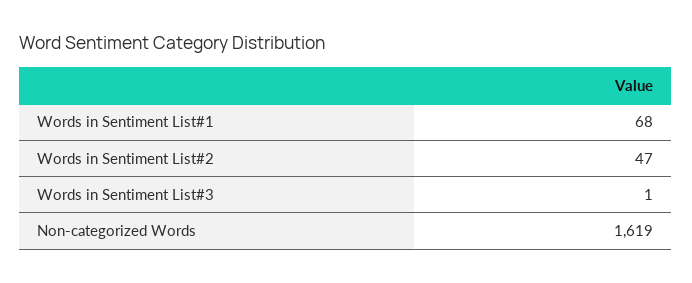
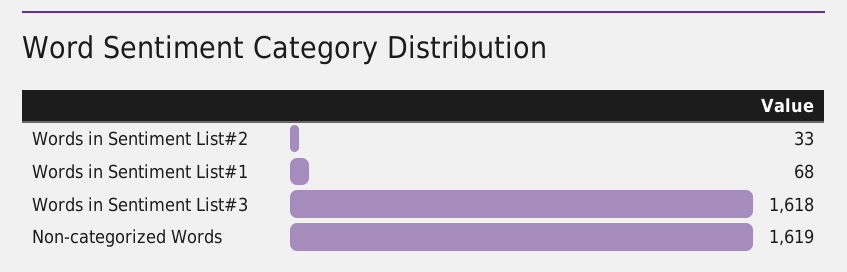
Words in Sentiment List#2: 47 -> 33
Words in Sentiment List#3: 1 -> 1618

